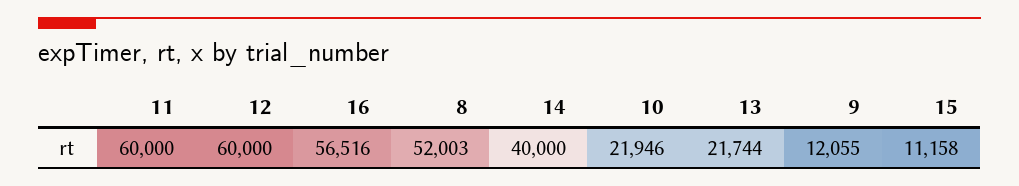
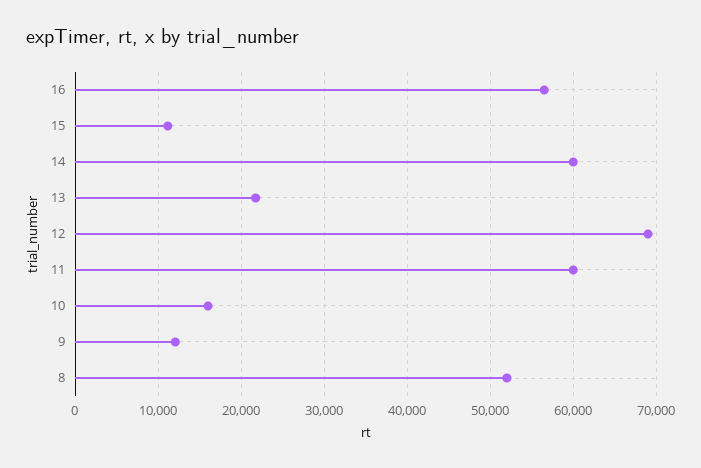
12: 60000 -> 69000
14: 40000 -> 60000
10: 21946 -> 16000

